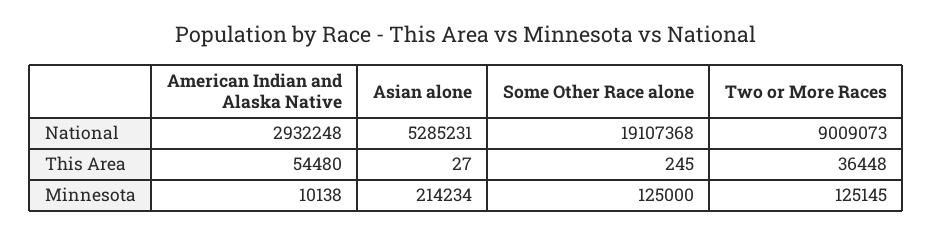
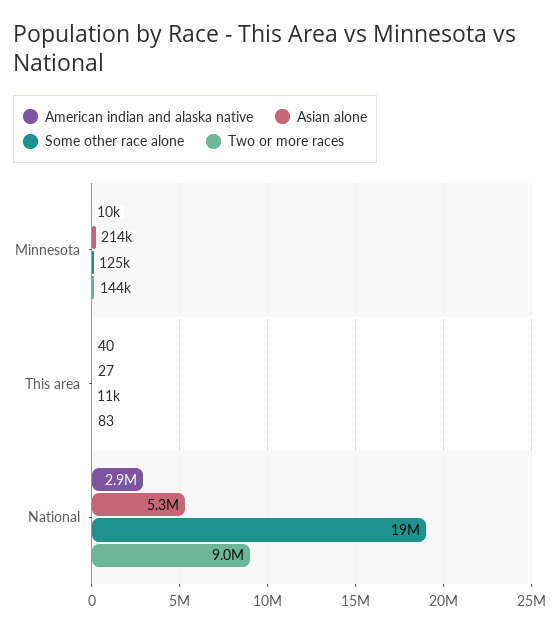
American Indian and Alaska Native, This Area: 54480 -> 40
Some Other Race alone, This Area: 245 -> 11000
Two or More Races, This Area: 36448 -> 83
Two or More Races, Minnesota: 125145 -> 144000

